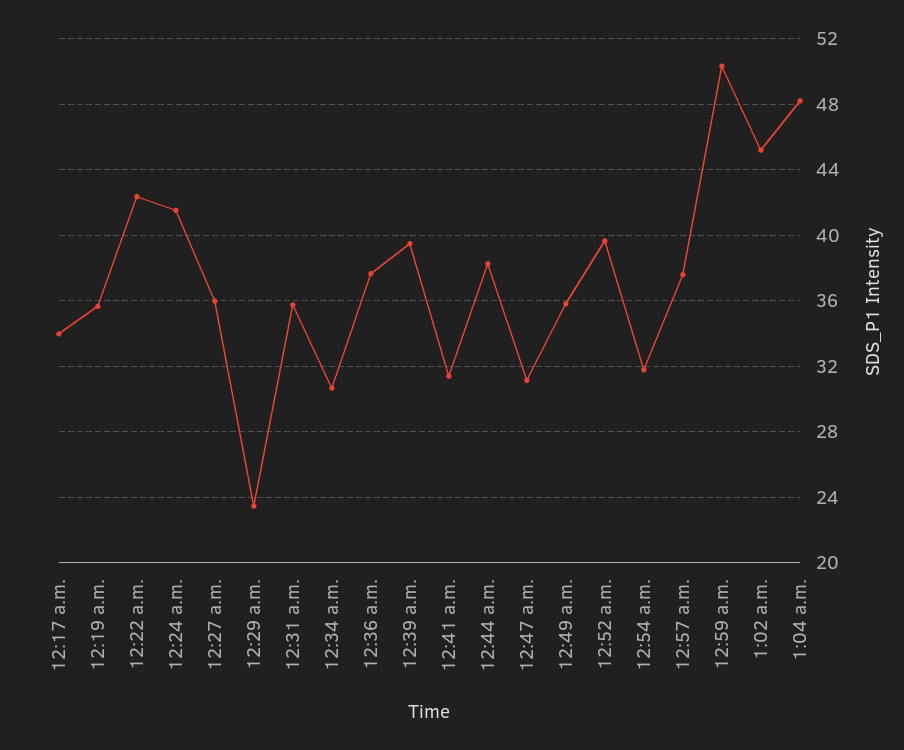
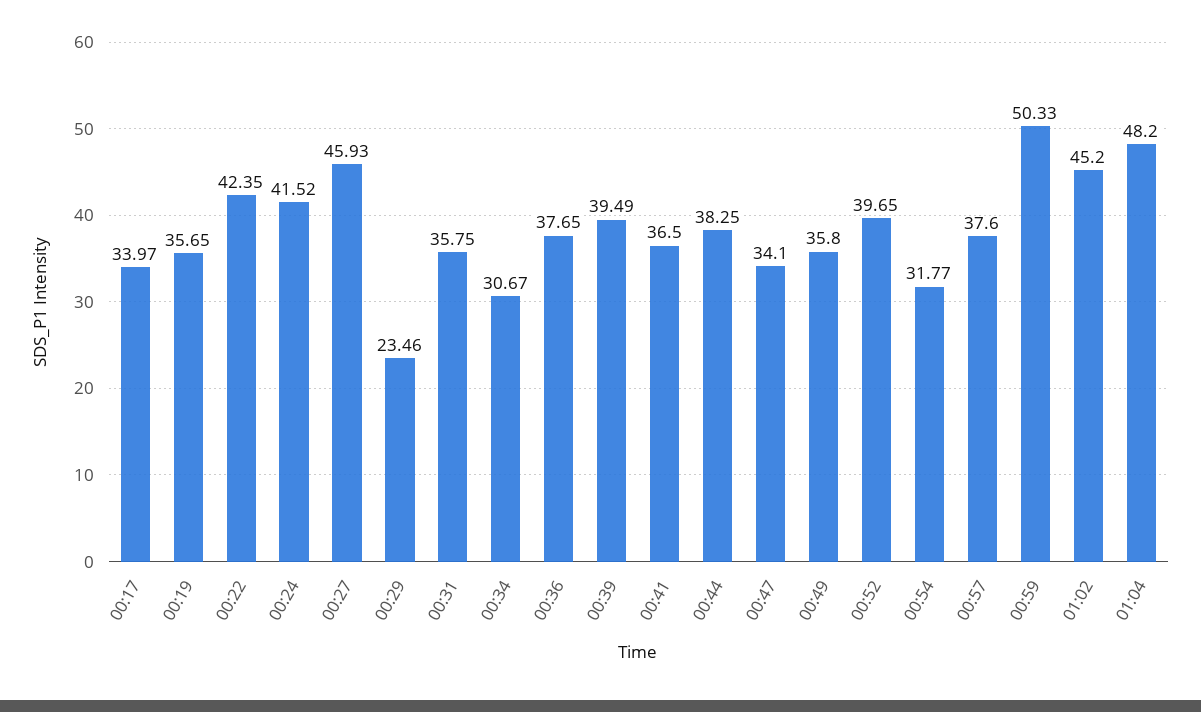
12:27 a.m.: 36 -> 45.93
12:41 a.m.: 31.5 -> 36.5
12:47 a.m.: 31 -> 34.1

